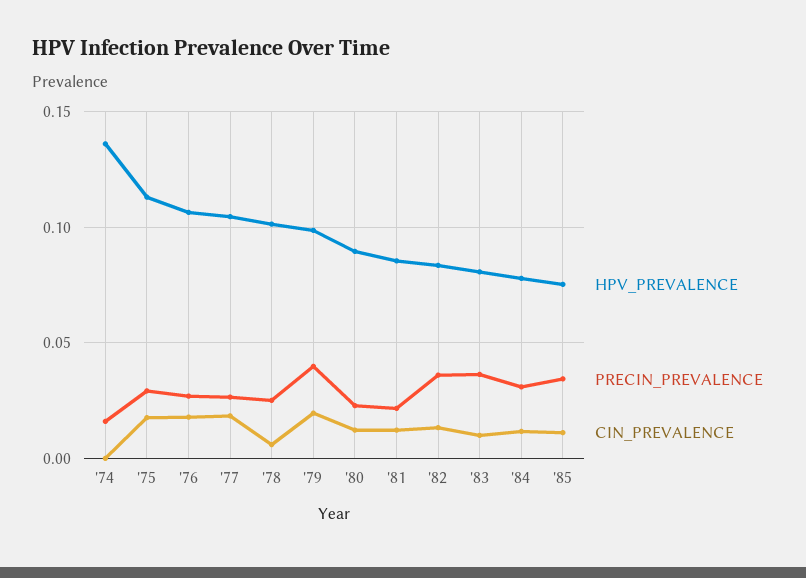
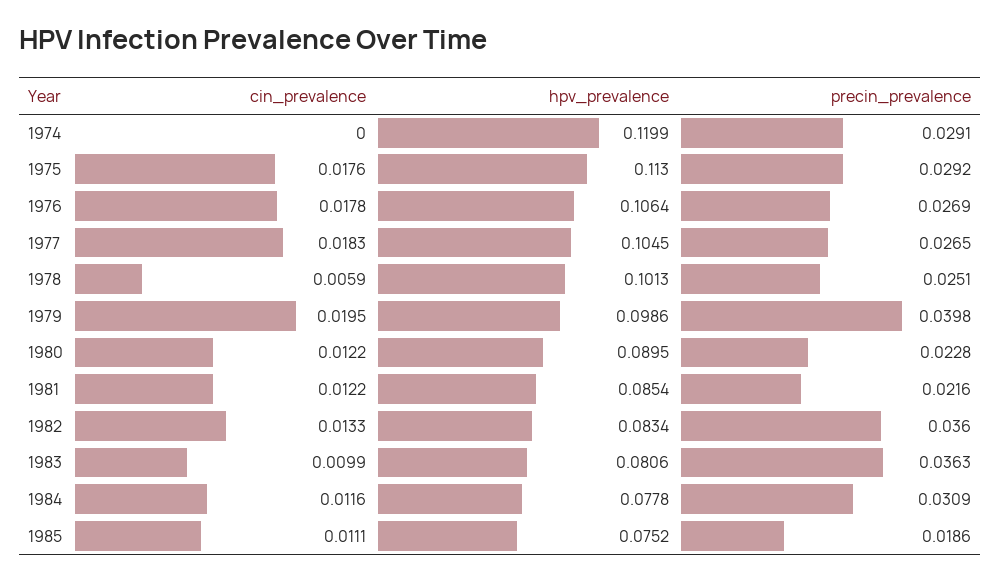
HPV_PREVALENCE, '74: 0.135 -> 0.1199
PRECIN_PREVALENCE, '74: 0.015 -> 0.0291
PRECIN_PREVALENCE, '85: 0.035 -> 0.0186

